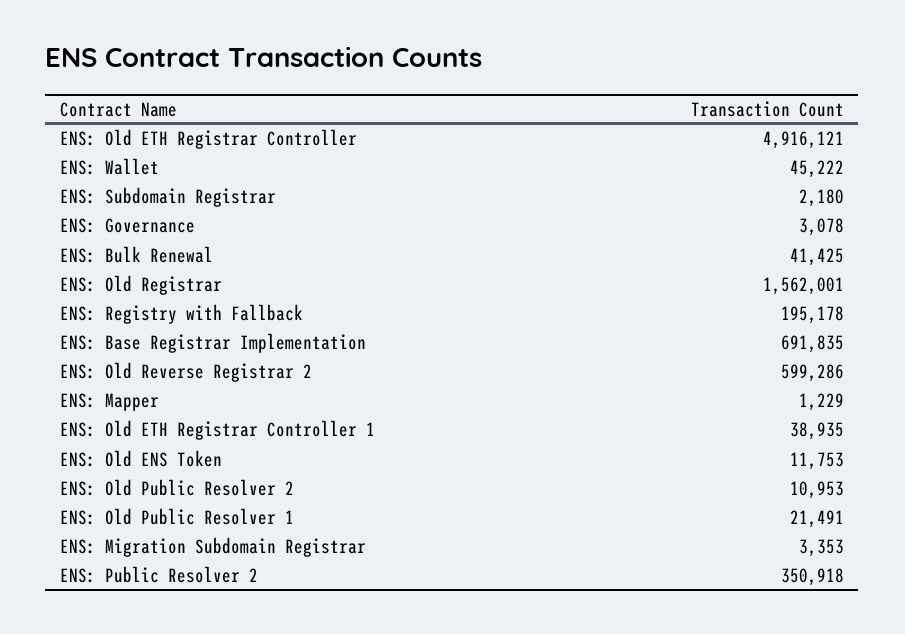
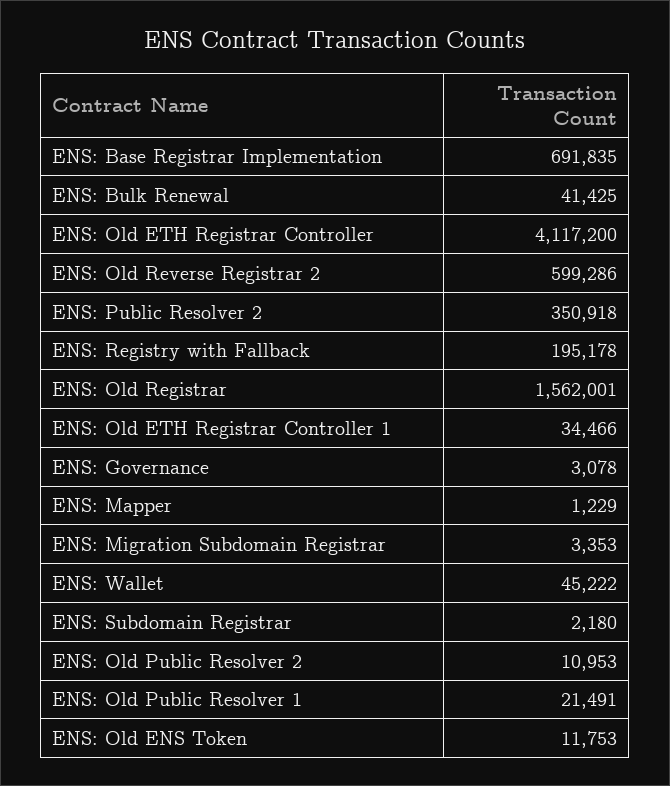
ENS: Old ETH Registrar Controller: 4916121 -> 4117200
ENS: Old ETH Registrar Controller 1: 38935 -> 34466

